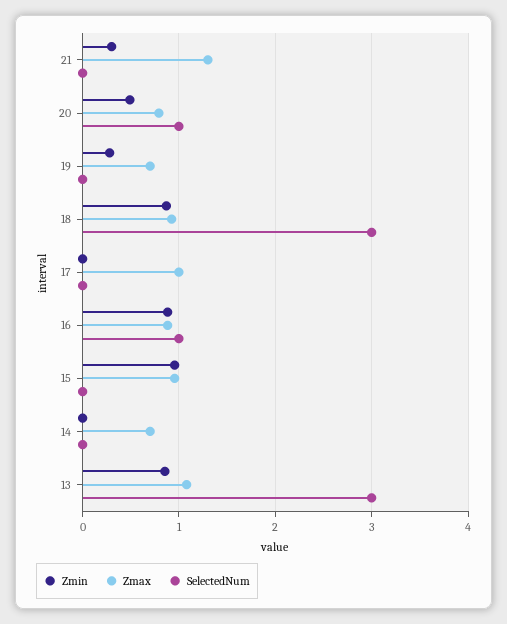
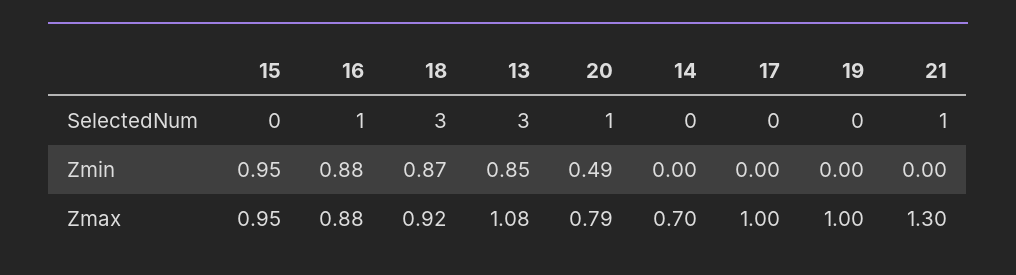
Zmin, 21: 0.3 -> 0
SelectedNum, 21: 0 -> 1
Zmin, 19: 0.3 -> 0
Zmax, 19: 0.7 -> 1

